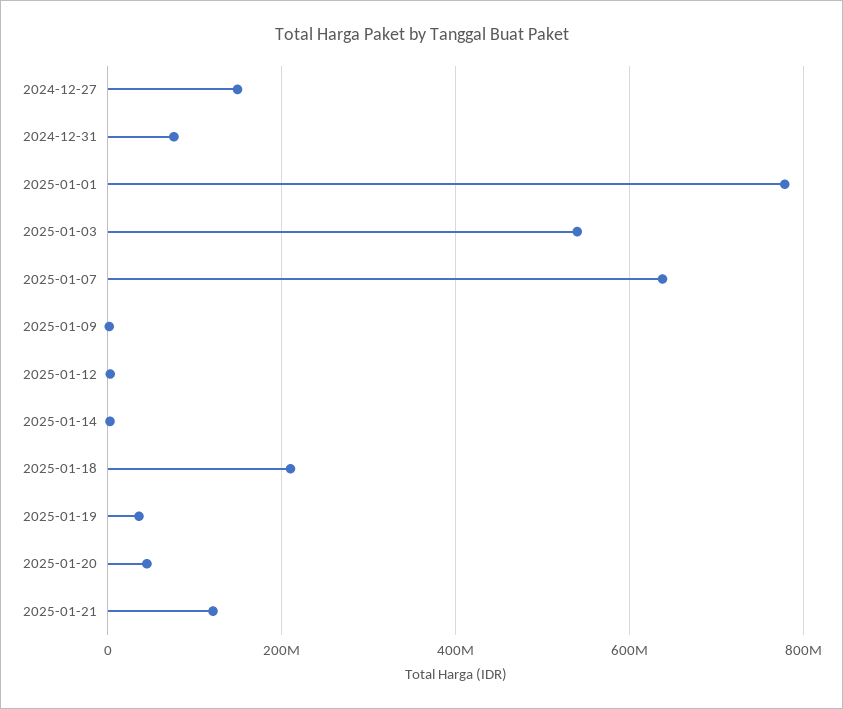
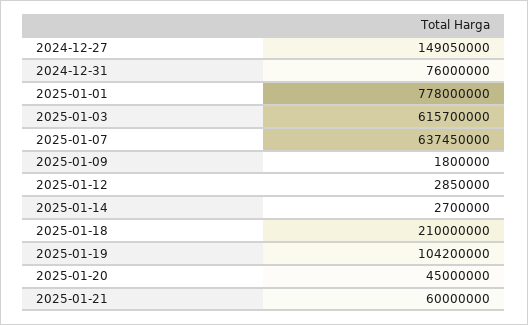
2025-01-03: 540000000 -> 615700000
2025-01-19: 40000000 -> 104200000
2025-01-21: 120000000 -> 60000000

